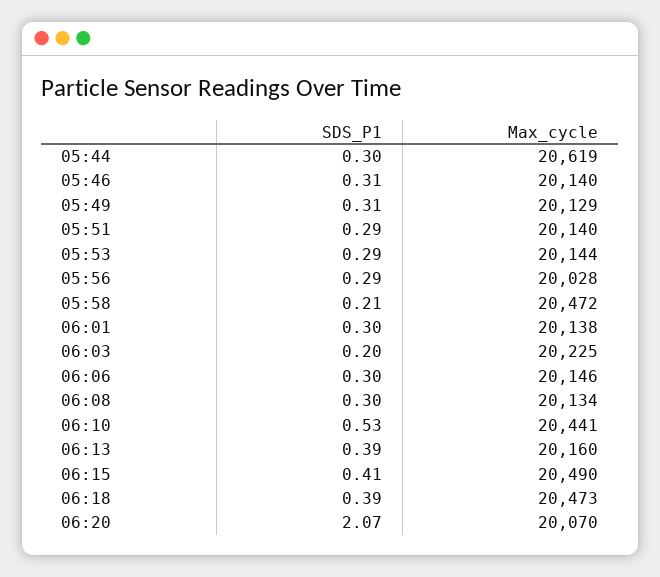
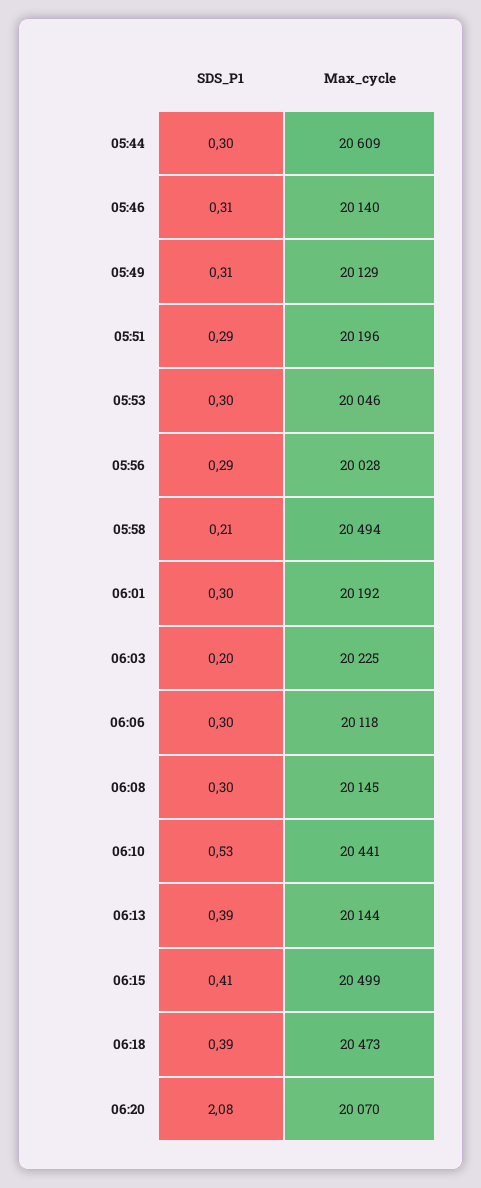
Max_cycle, 05:44: 20619 -> 20609
Max_cycle, 05:51: 20140 -> 20196
SDS_P1, 05:53: 0.29 -> 0.3
Max_cycle, 05:53: 20144 -> 20046
Max_cycle, 05:58: 20472 -> 20494
Max_cycle, 06:01: 20138 -> 20192
Max_cycle, 06:06: 20146 -> 20118
Max_cycle, 06:08: 20134 -> 20145
Max_cycle, 06:13: 20160 -> 20144
Max_cycle, 06:15: 20490 -> 20499
SDS_P1, 06:20: 2.07 -> 2.08

